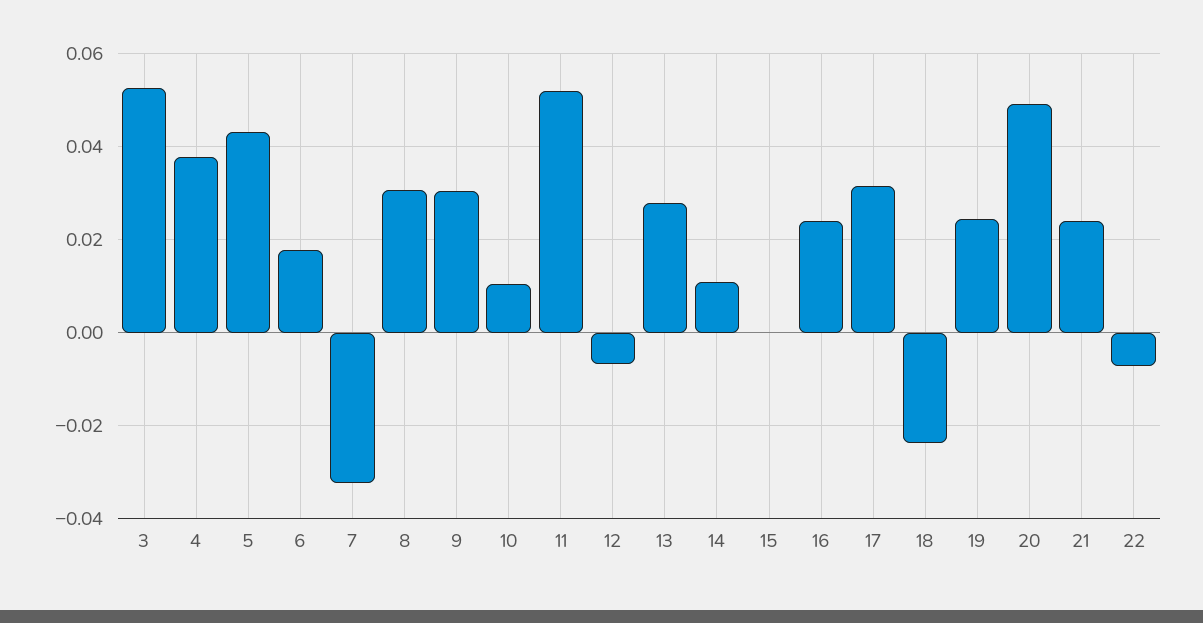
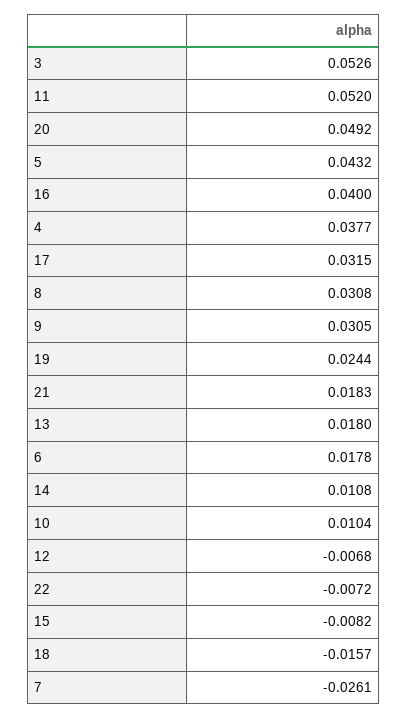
7: -0.032 -> -0.0261
13: 0.028 -> 0.018
15: 0 -> -0.0082
16: 0.024 -> 0.04
18: -0.024 -> -0.0157
21: 0.024 -> 0.0183

